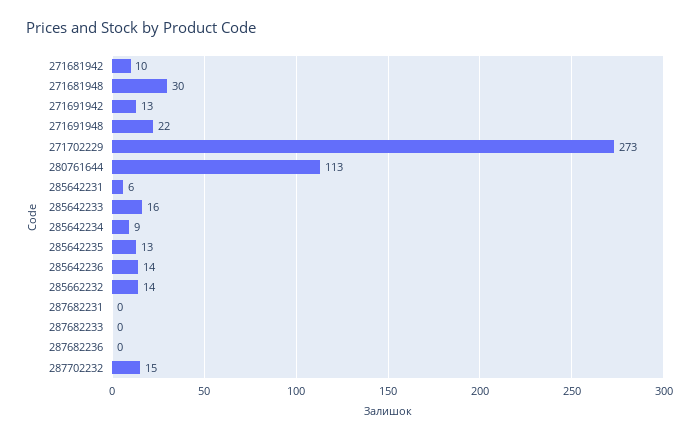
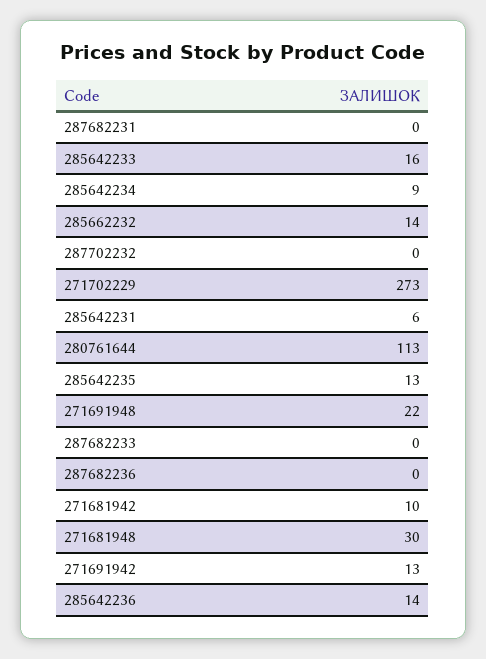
287702232: 15 -> 0

